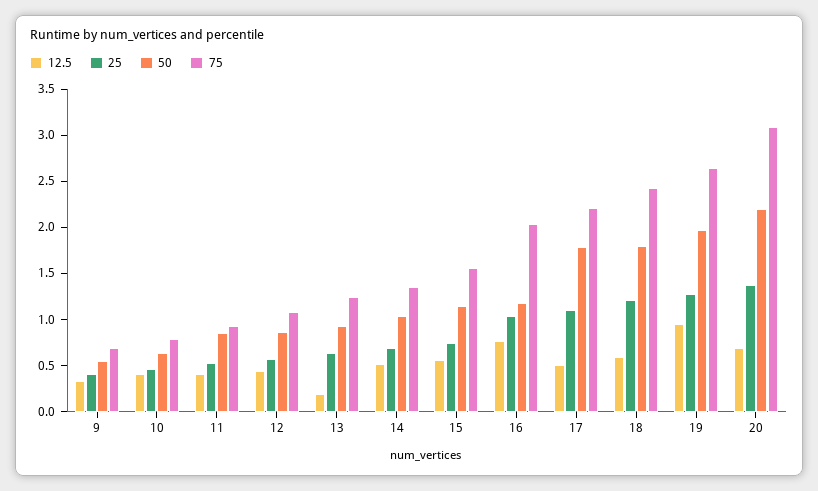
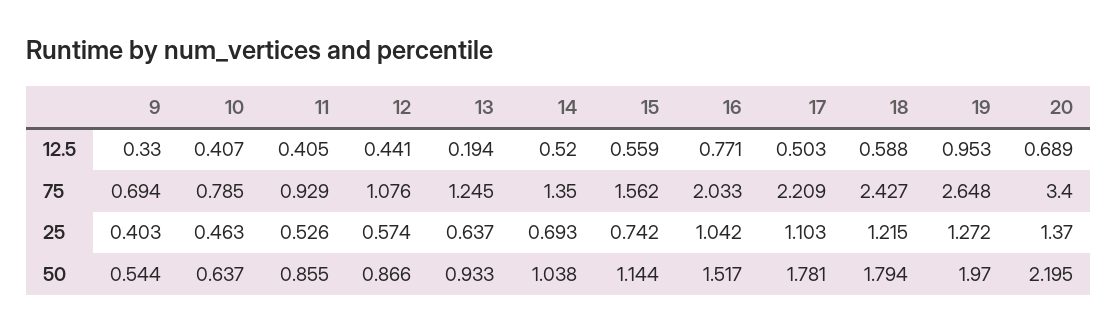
50, 16: 1.2 -> 1.517
75, 20: 3.1 -> 3.4

